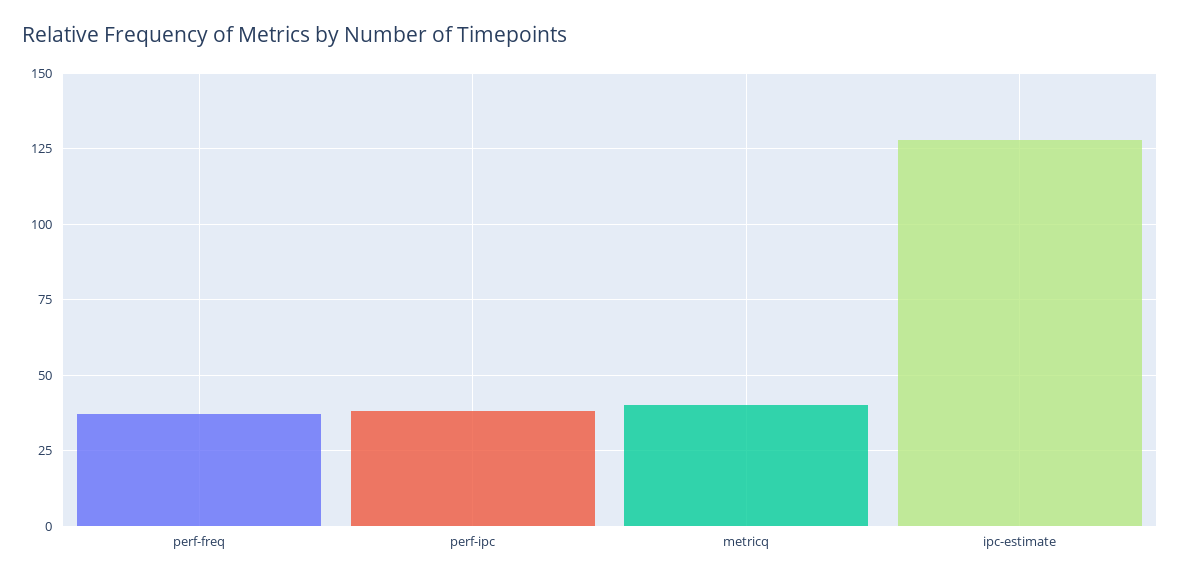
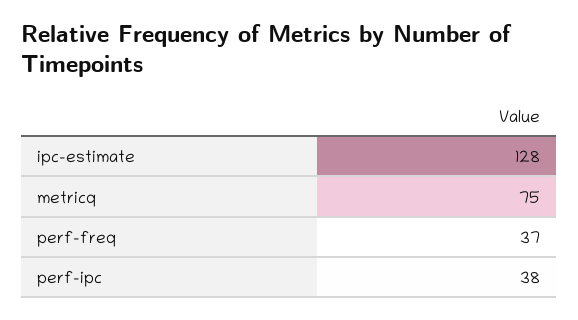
metricq: 40 -> 75

